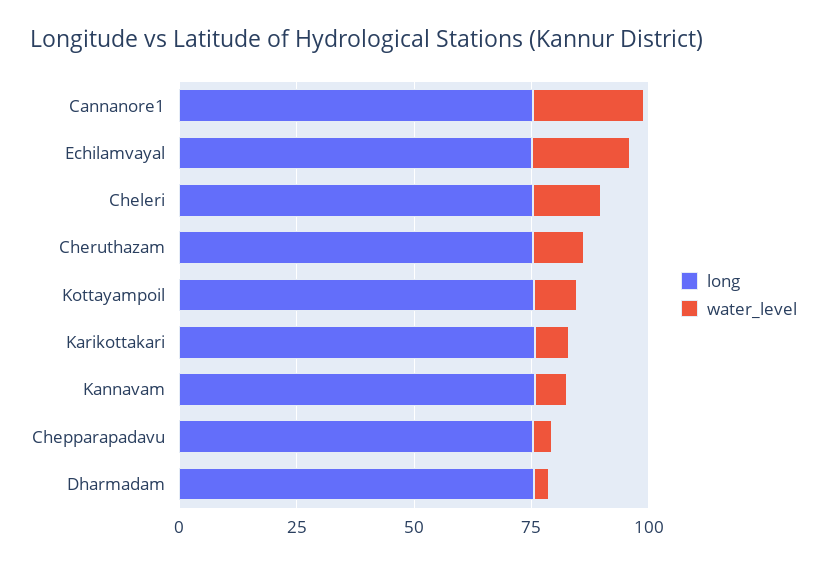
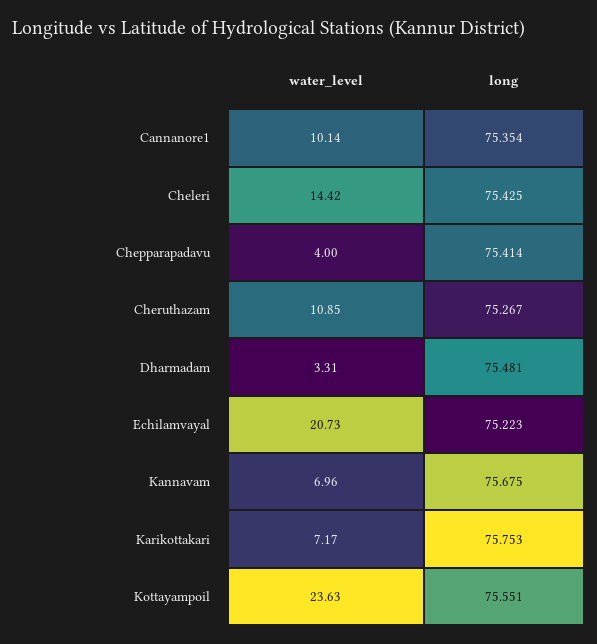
water_level, Cannanore1: 25 -> 10.14
water_level, Kottayampoil: 10 -> 23.63

